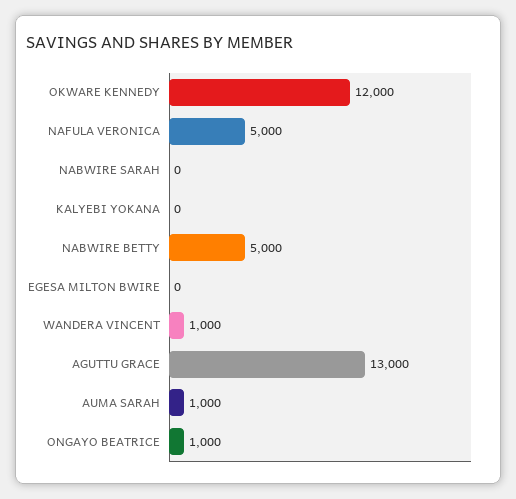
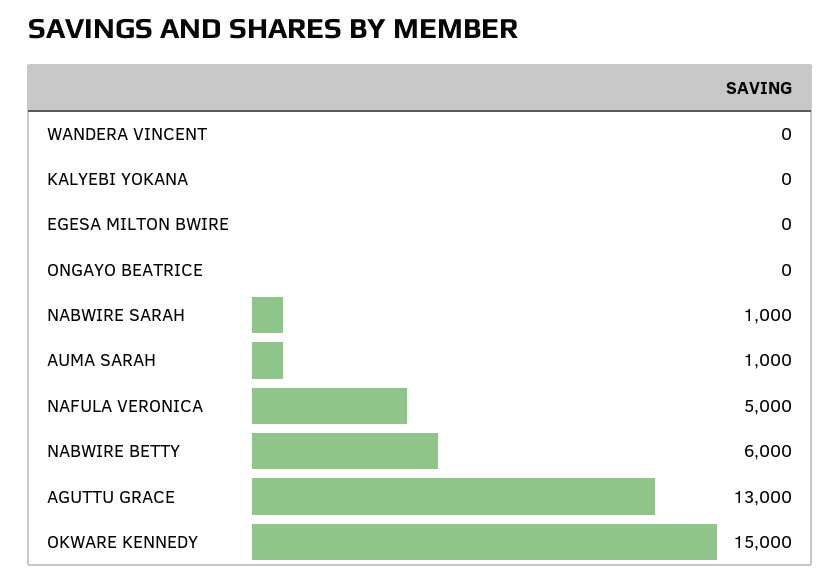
OKWARE KENNEDY: 12000 -> 15000
NABWIRE SARAH: 0 -> 1000
NABWIRE BETTY: 5000 -> 6000
WANDERA VINCENT: 1000 -> 0
ONGAYO BEATRICE: 1000 -> 0

